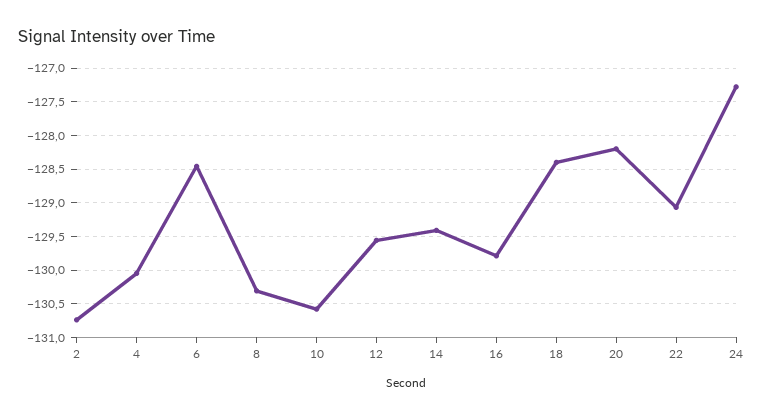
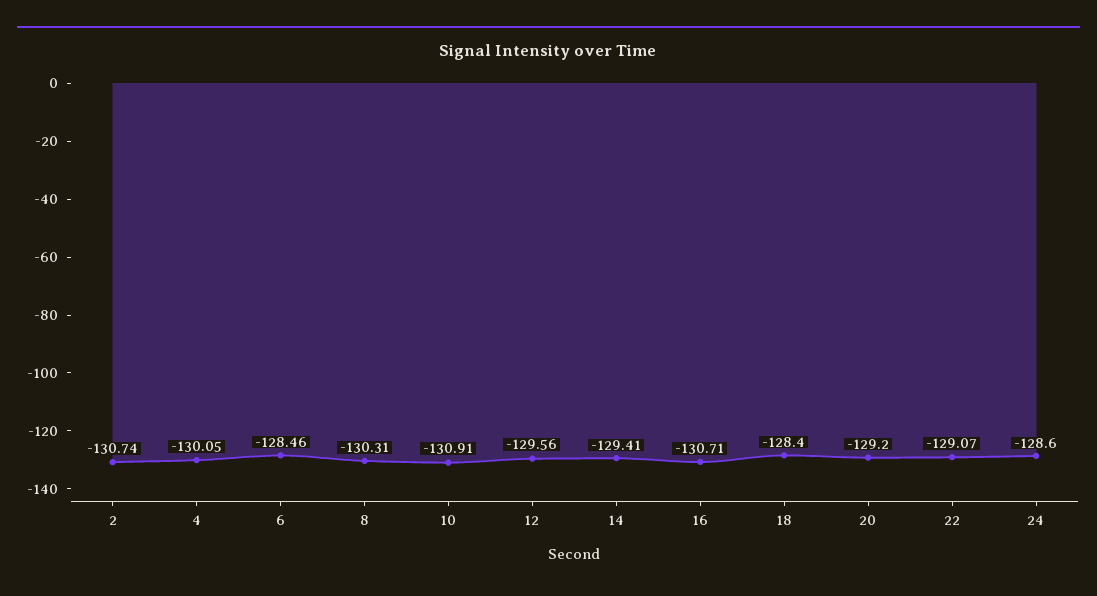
10: -130.6 -> -130.91
16: -129.8 -> -130.71
20: -128.2 -> -129.2
24: -127.3 -> -128.6

